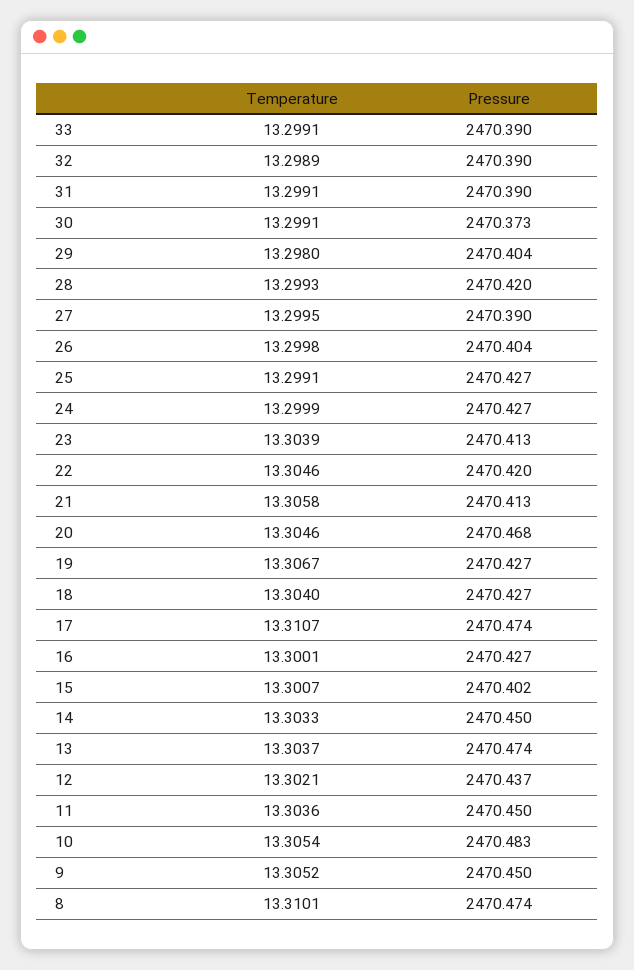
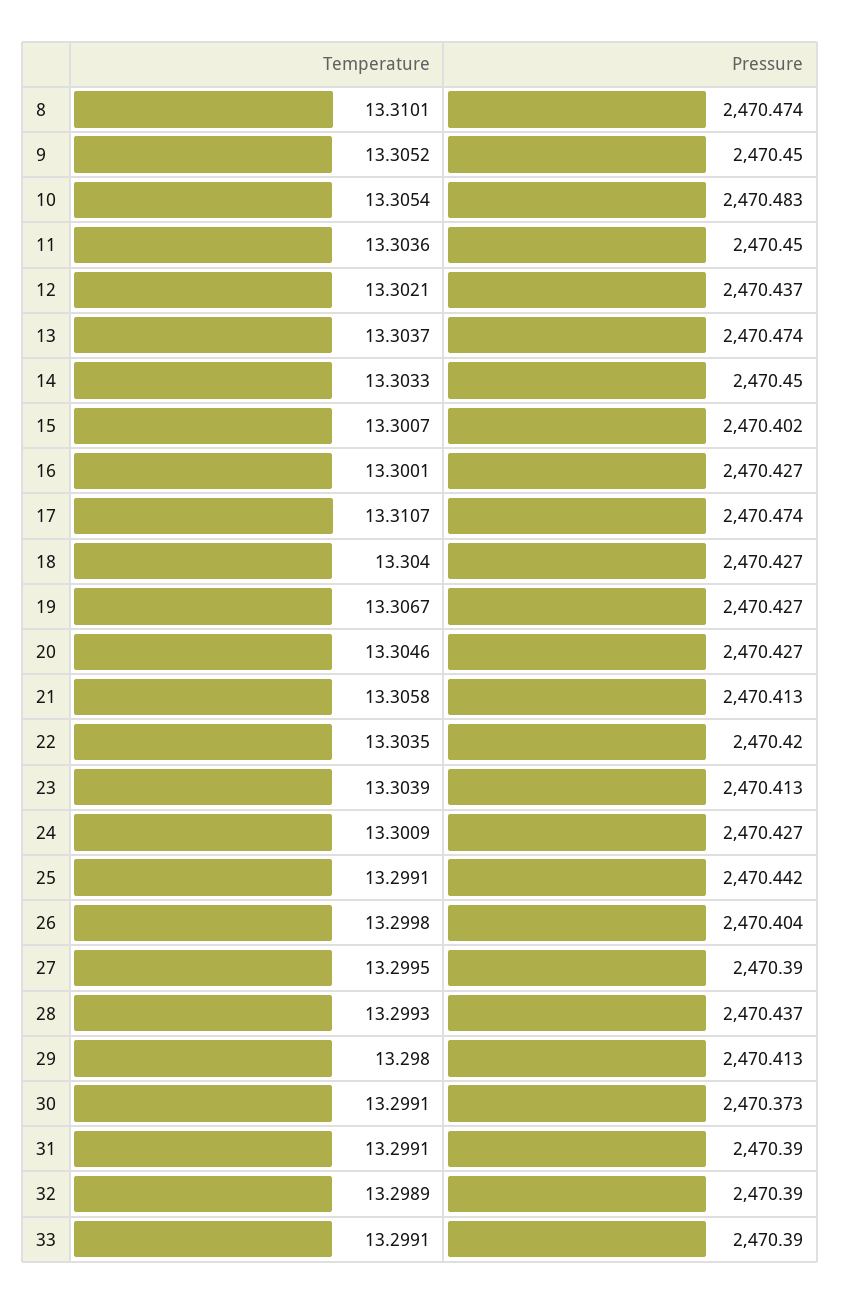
Pressure, 29: 2470.404 -> 2470.413
Pressure, 28: 2470.42 -> 2470.437
Pressure, 25: 2470.427 -> 2470.442
Temperature, 24: 13.2999 -> 13.3009
Temperature, 22: 13.3046 -> 13.3035
Pressure, 20: 2470.468 -> 2470.427

